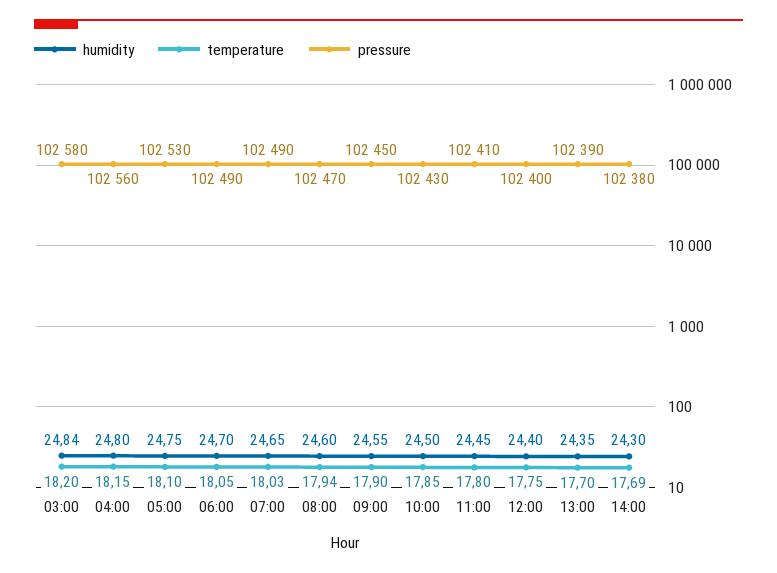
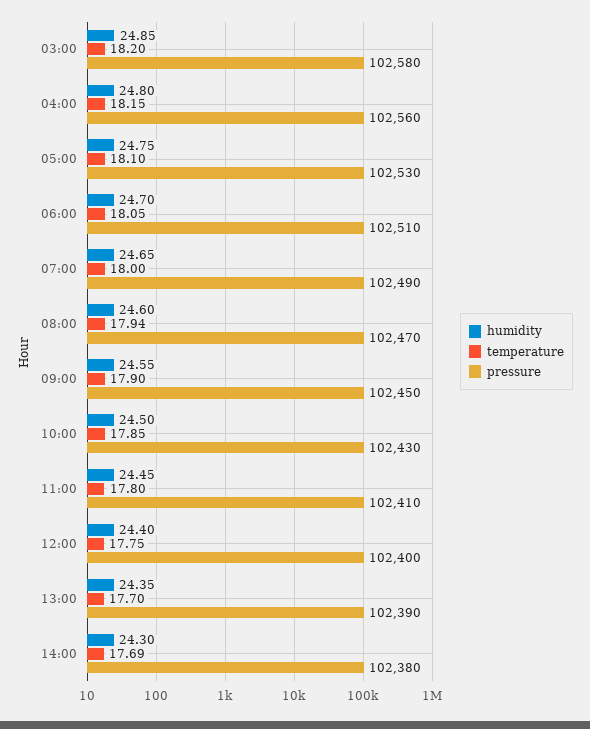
humidity, 03:00: 24.84 -> 24.85
pressure, 06:00: 102490 -> 102510
temperature, 07:00: 18.03 -> 18

